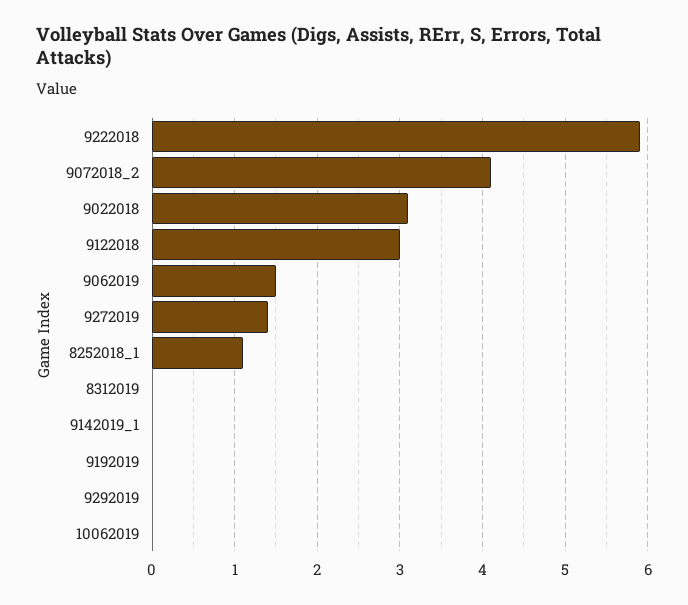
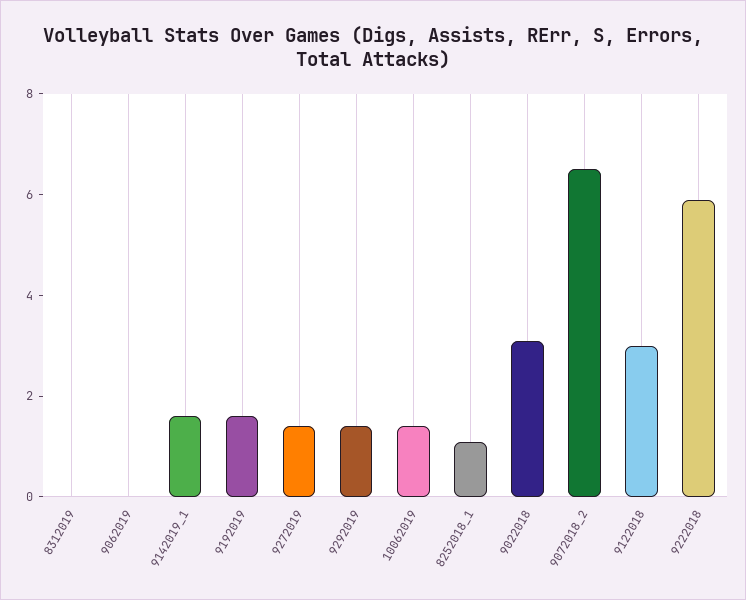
9072018_2: 4.1 -> 6.5
9062019: 1.5 -> 0
9142019_1: 0 -> 1.5
9192019: 0 -> 1.5
9292019: 0 -> 1.5
10062019: 0 -> 1.5

